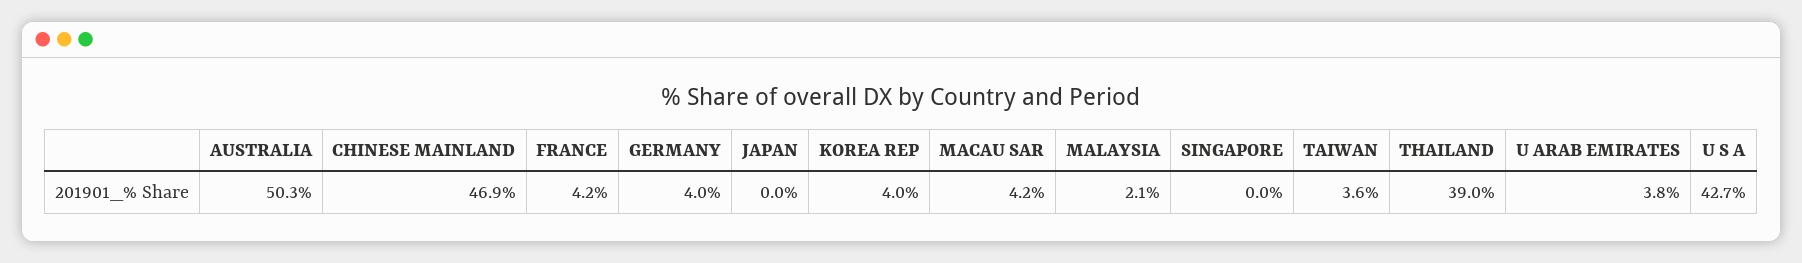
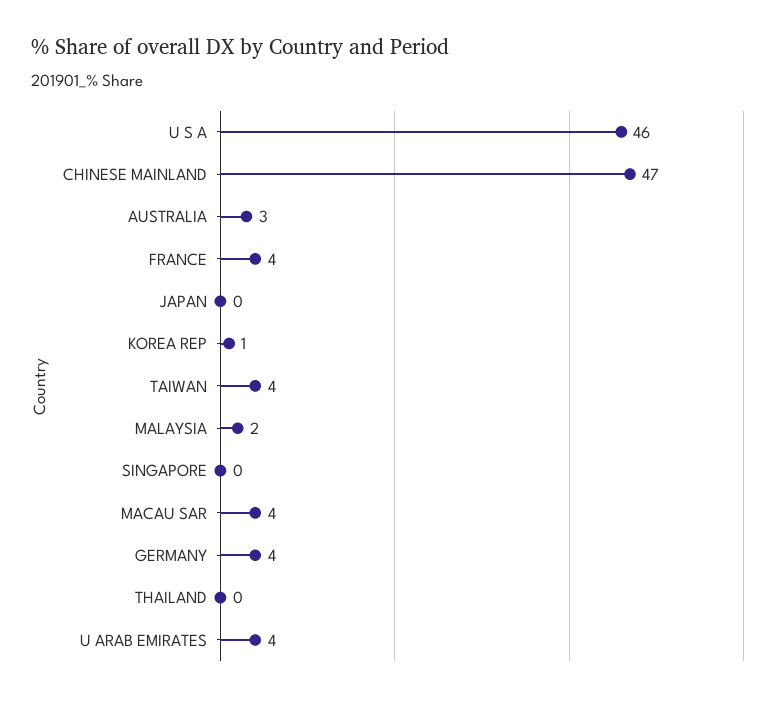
AUSTRALIA: 50.3 -> 3
KOREA REP: 4 -> 1
THAILAND: 39 -> 0
U S A: 42.7 -> 46

